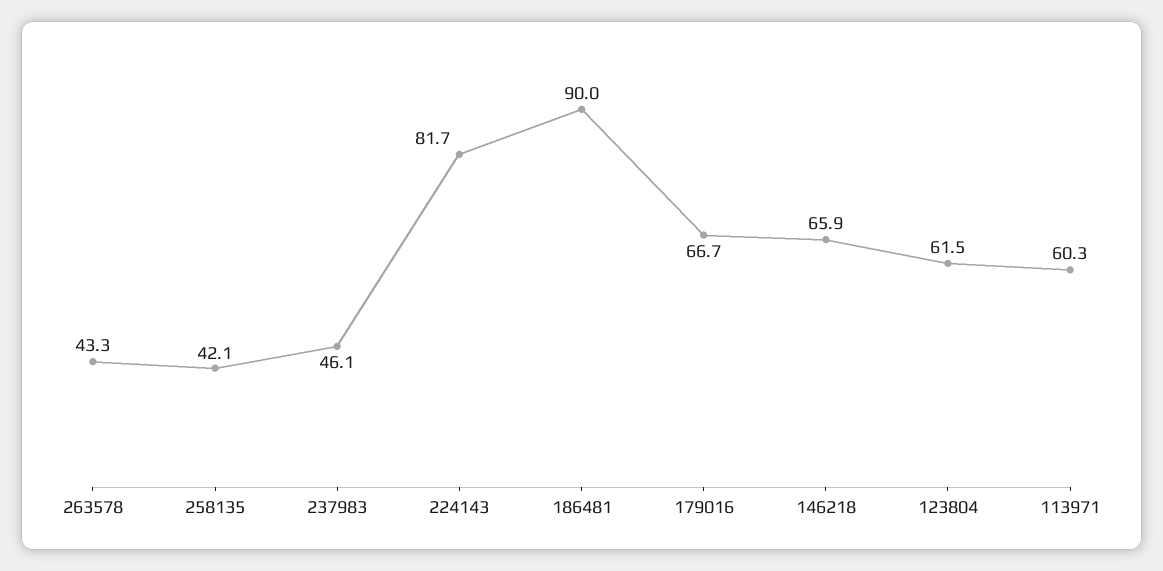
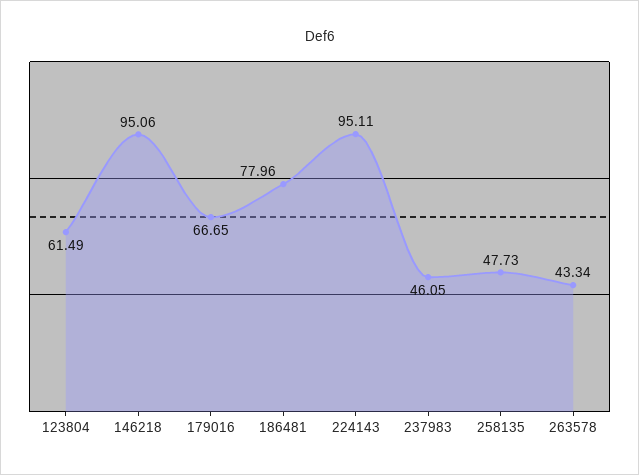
258135: 42.1 -> 47.73
224143: 81.7 -> 95.11
186481: 90 -> 77.96
146218: 65.9 -> 95.06
113971: 60.3 -> none

